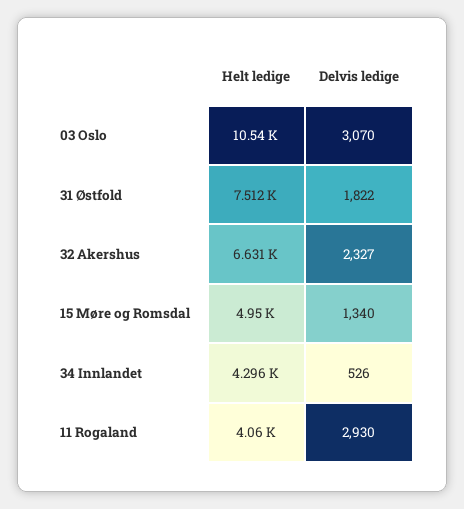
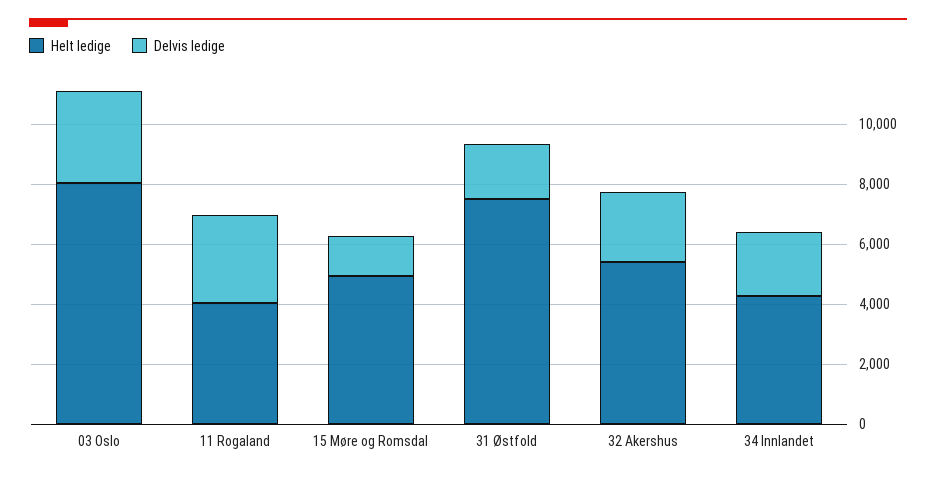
Helt ledige, 03 Oslo: 10540 -> 8000
Helt ledige, 32 Akershus: 6631 -> 5500
Delvis ledige, 34 Innlandet: 526 -> 2000

